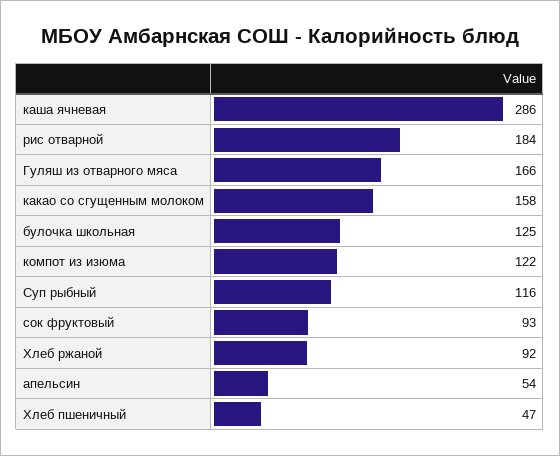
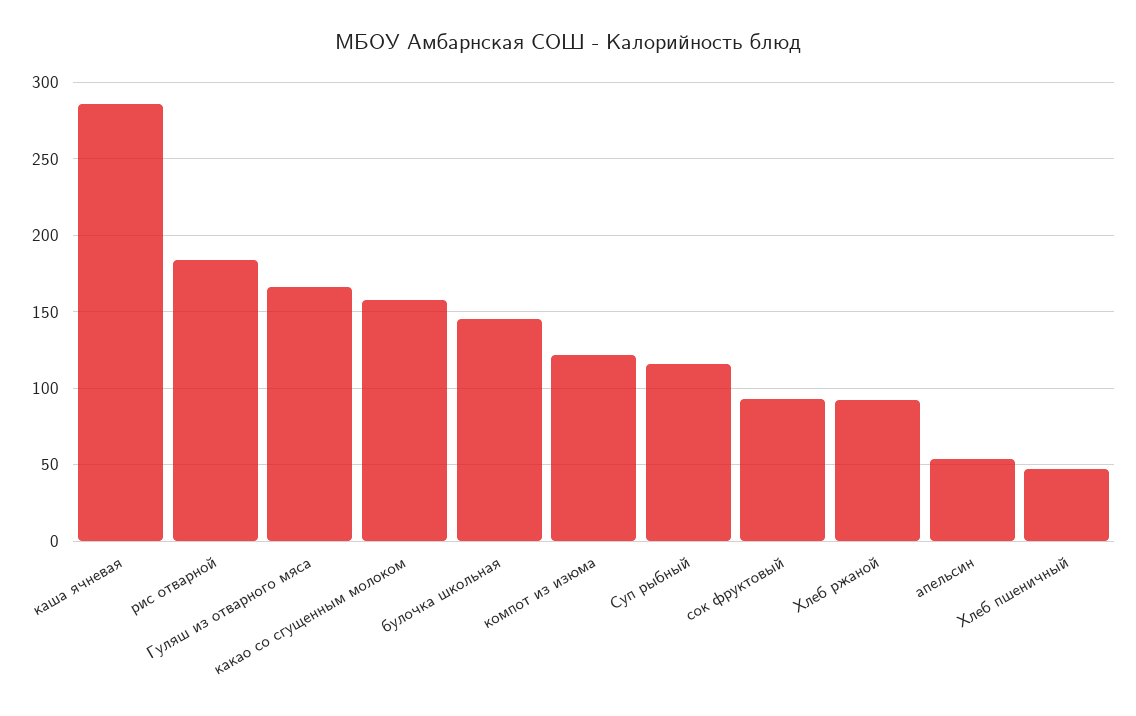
булочка школьная: 125 -> 145

